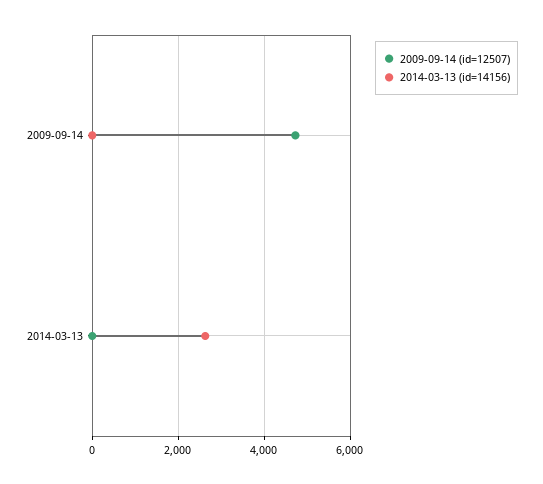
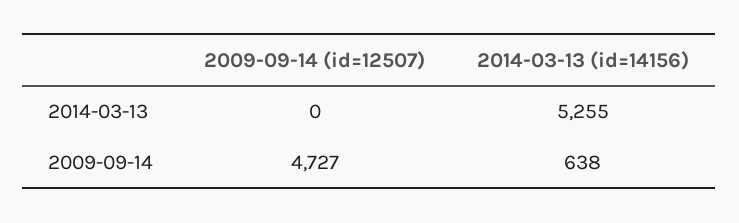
2014-03-13 (id=14156), 2009-09-14: 0 -> 638
2014-03-13 (id=14156), 2014-03-13: 2600 -> 5255

